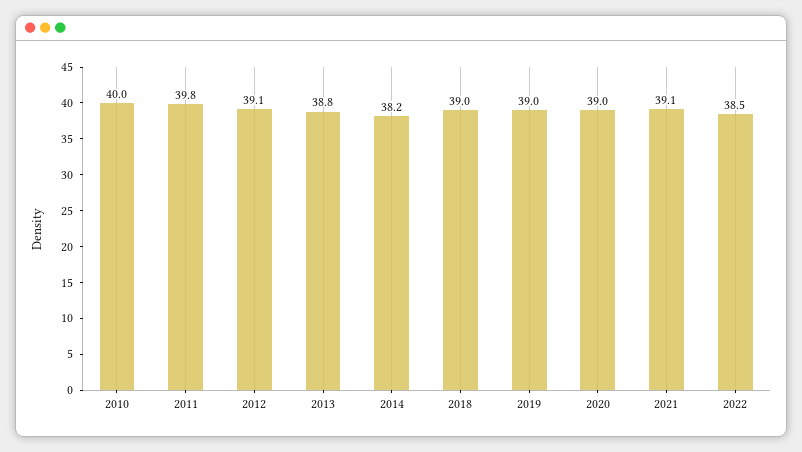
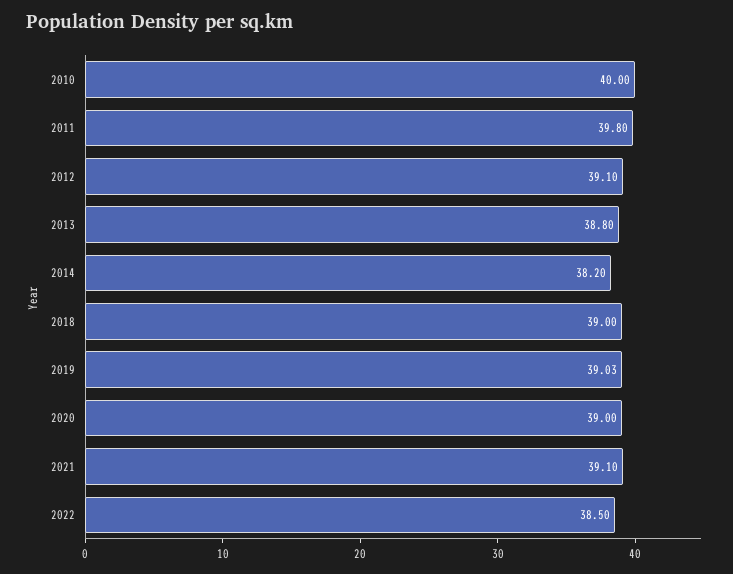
2019: 39 -> 39.03

